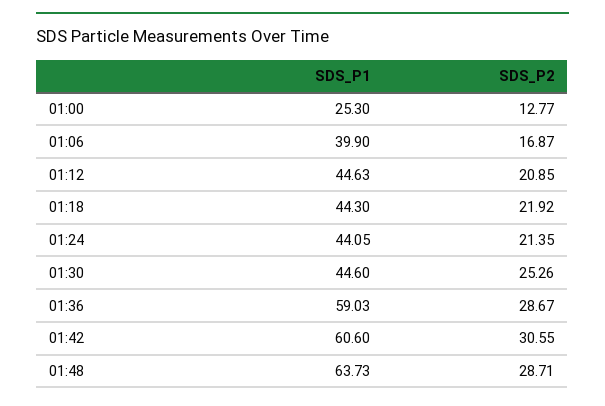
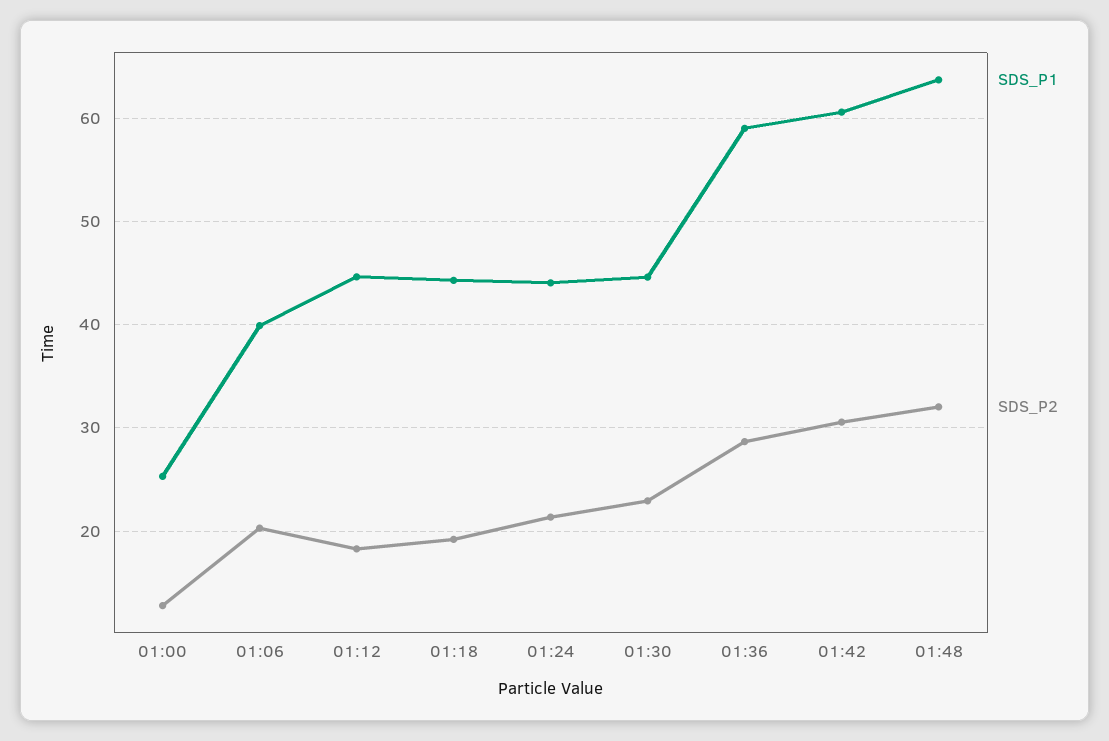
SDS_P2, 01:06: 16.87 -> 20
SDS_P2, 01:12: 20.85 -> 18
SDS_P2, 01:18: 21.92 -> 19
SDS_P2, 01:30: 25.26 -> 23
SDS_P2, 01:48: 28.71 -> 32

